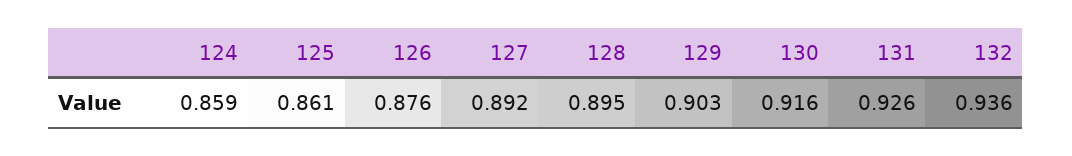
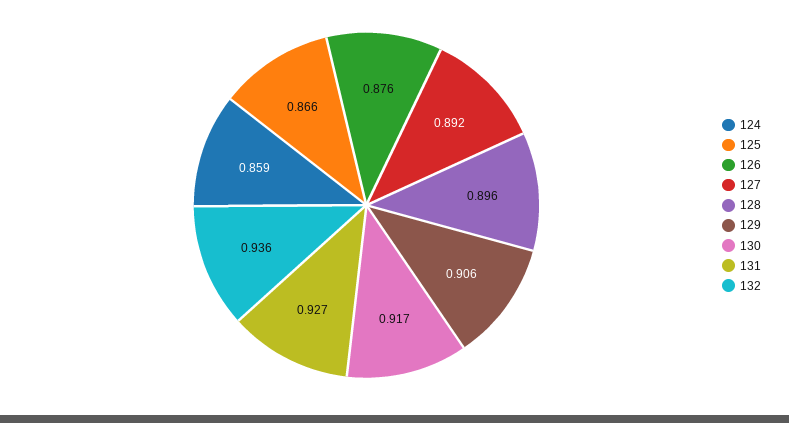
125: 0.861 -> 0.866
128: 0.895 -> 0.896
129: 0.903 -> 0.906
130: 0.916 -> 0.917
131: 0.926 -> 0.927

